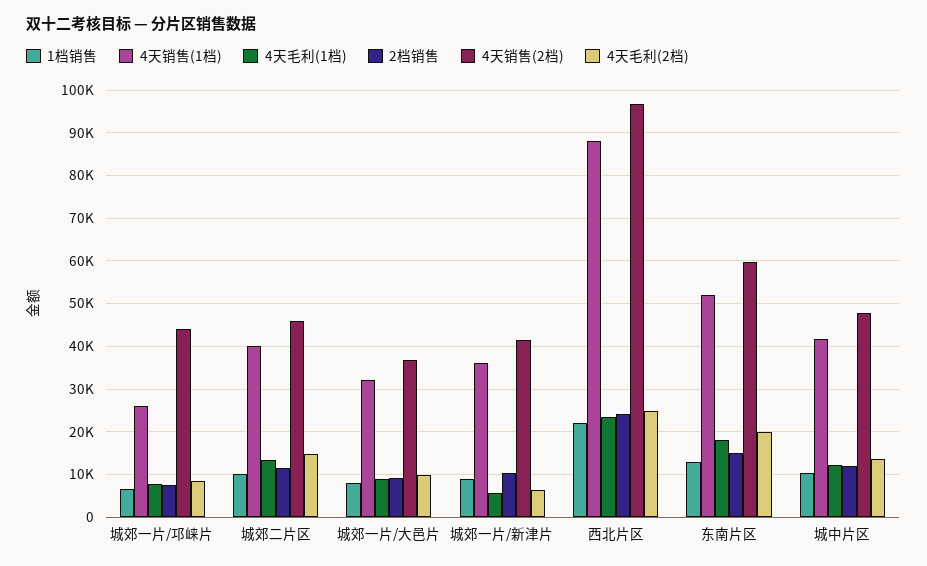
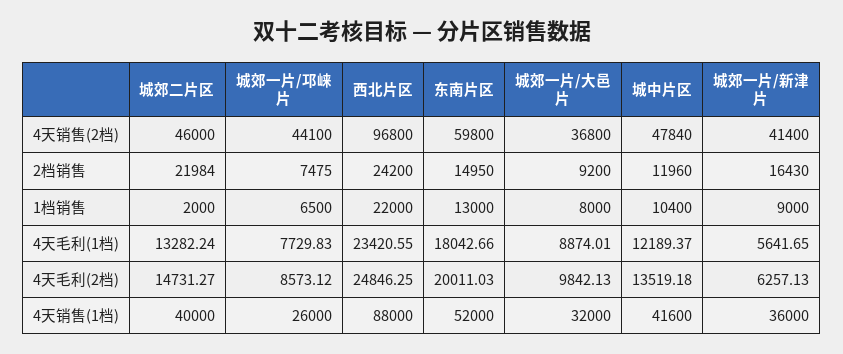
1档销售, 城郊二片区: 10000 -> 2000
2档销售, 城郊二片区: 12000 -> 21984
2档销售, 城郊一片/新津片: 10000 -> 16430

